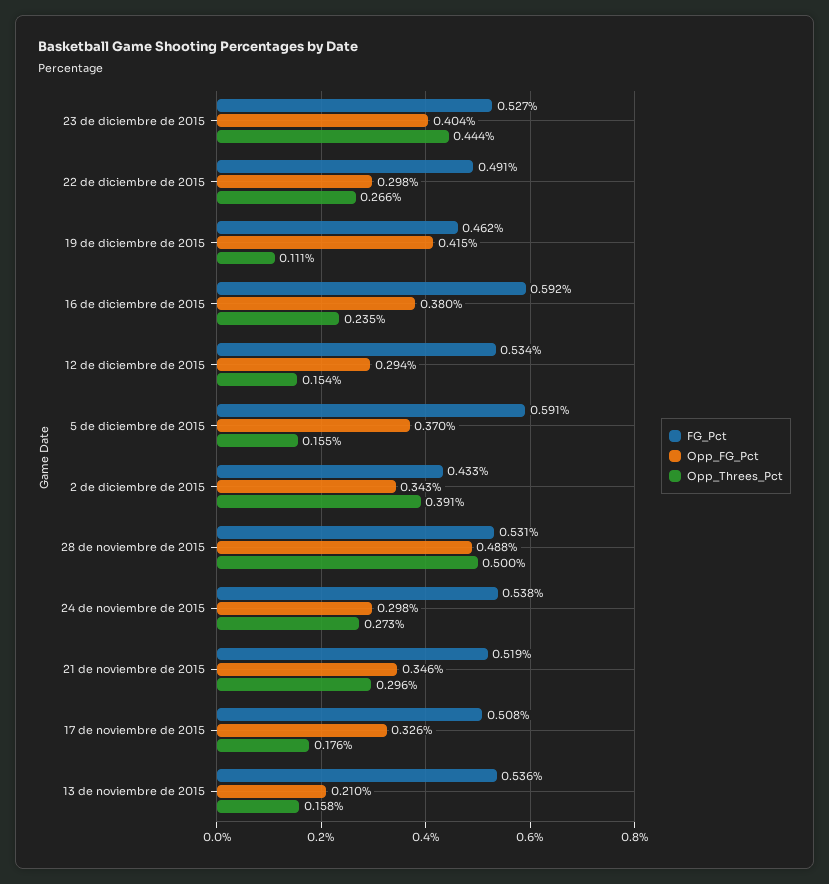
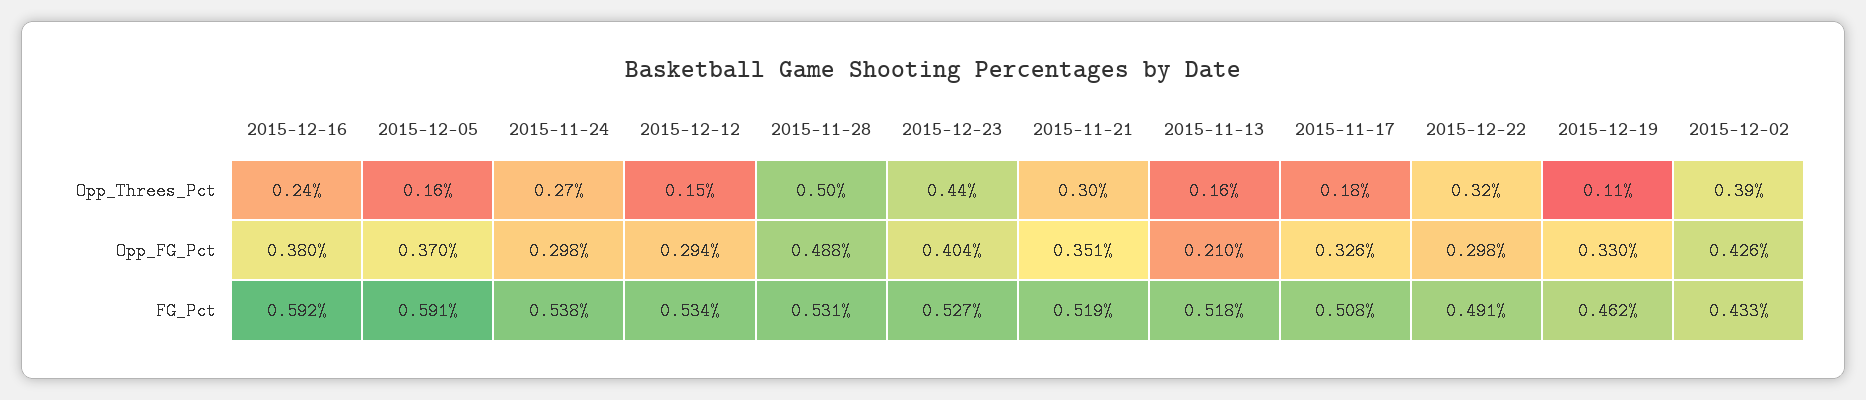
Opp_Threes_Pct, 22 de diciembre de 2015: 0.266 -> 0.32
Opp_FG_Pct, 19 de diciembre de 2015: 0.415 -> 0.33
Opp_FG_Pct, 2 de diciembre de 2015: 0.343 -> 0.426
Opp_FG_Pct, 21 de noviembre de 2015: 0.346 -> 0.351
FG_Pct, 13 de noviembre de 2015: 0.536 -> 0.518

